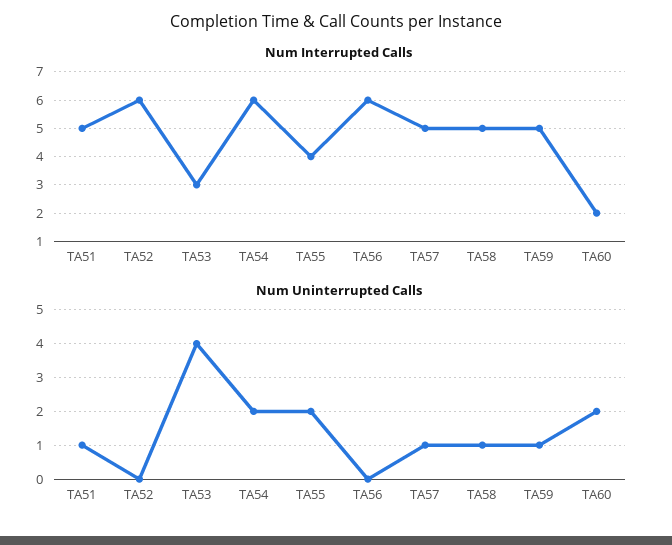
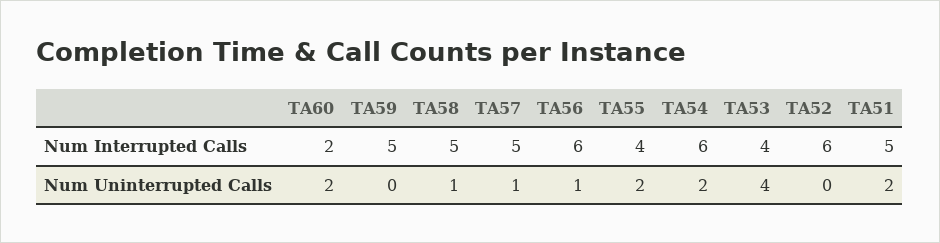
Num Interrupted Calls, TA53: 3 -> 4
Num Uninterrupted Calls, TA51: 1 -> 2
Num Uninterrupted Calls, TA56: 0 -> 1
Num Uninterrupted Calls, TA59: 1 -> 0

